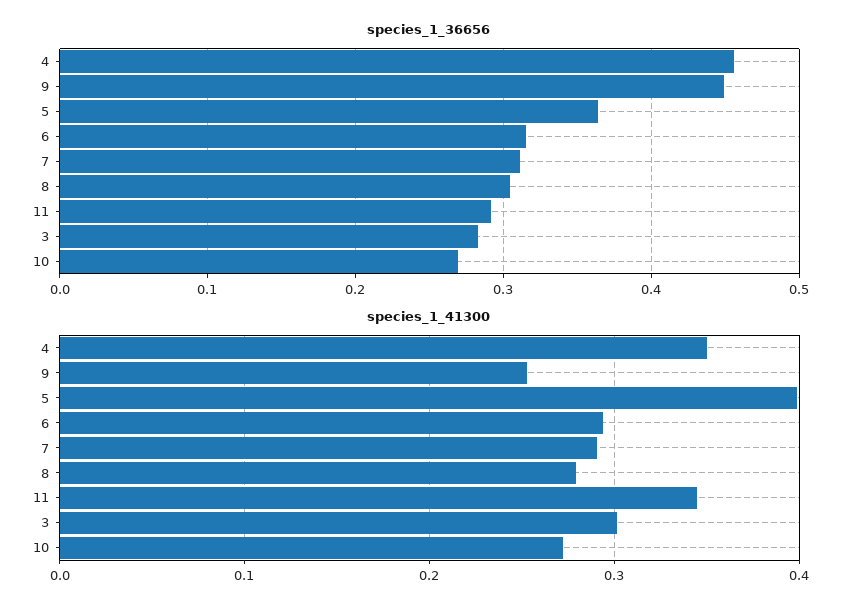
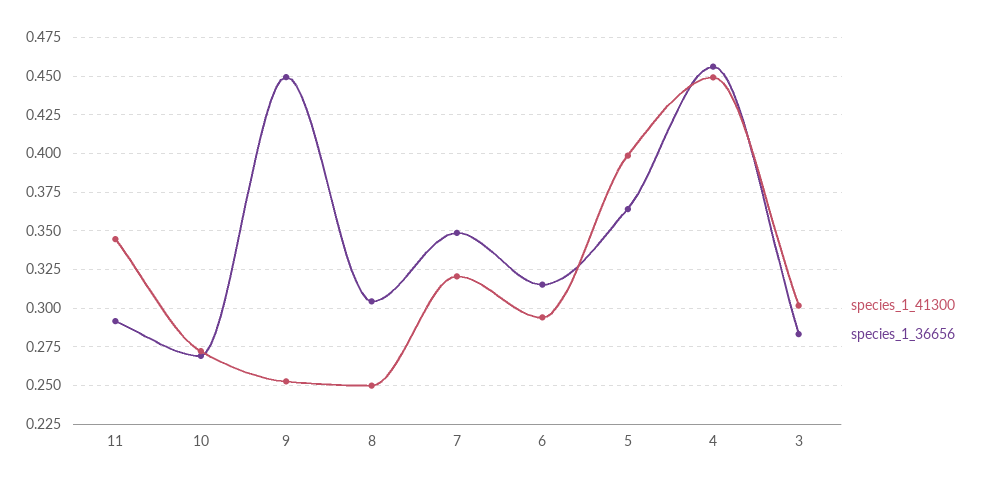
species_1_36656, 7: 0.31 -> 0.35
species_1_41300, 4: 0.35 -> 0.45
species_1_41300, 7: 0.29 -> 0.32
species_1_41300, 8: 0.28 -> 0.25

